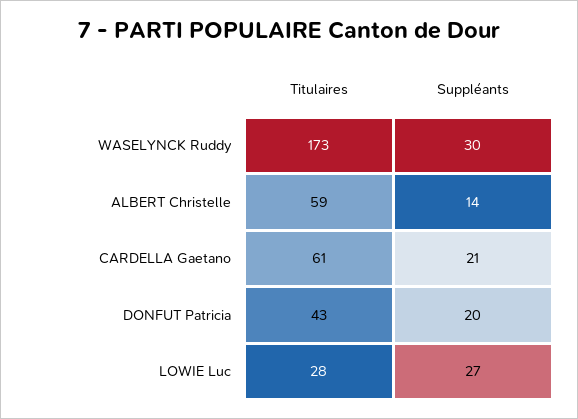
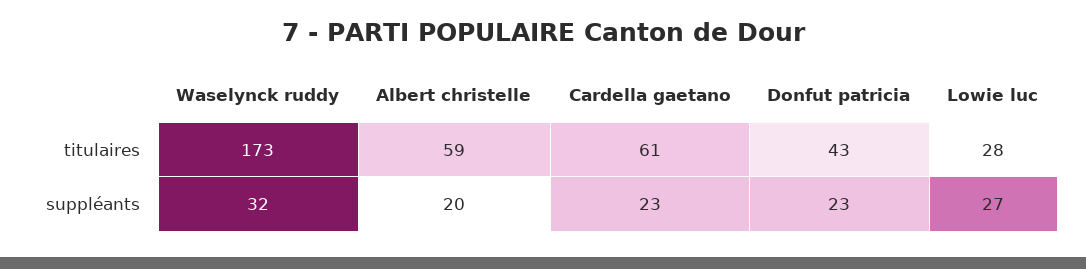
Suppléants, WASELYNCK Ruddy: 30 -> 32
Suppléants, ALBERT Christelle: 14 -> 20
Suppléants, CARDELLA Gaetano: 21 -> 23
Suppléants, DONFUT Patricia: 20 -> 23

